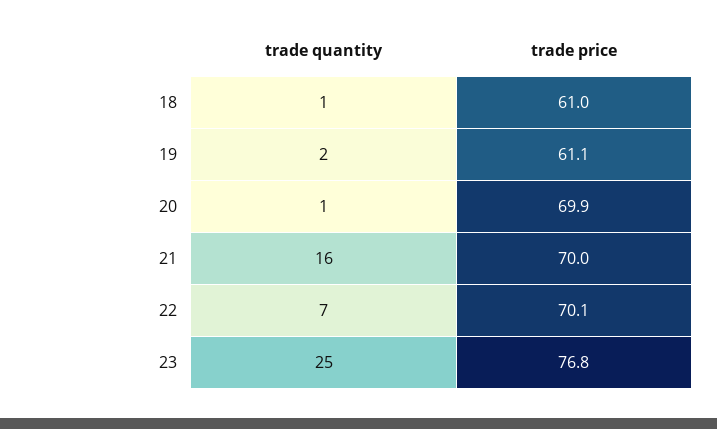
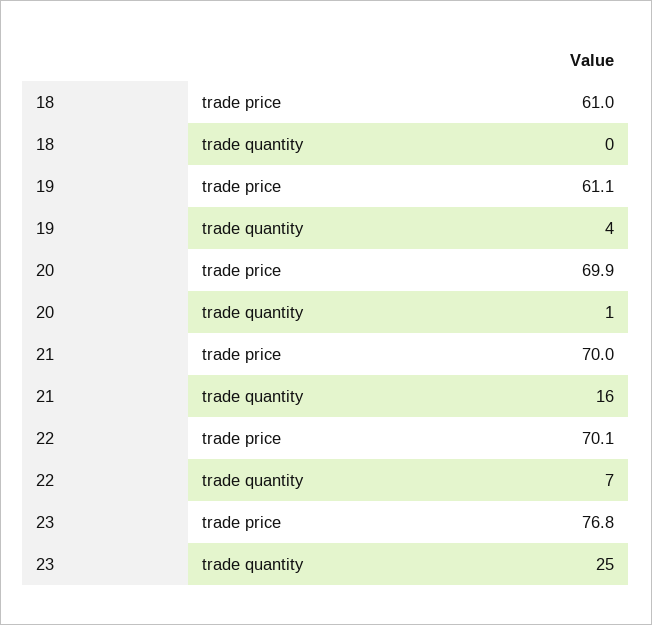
trade quantity, 18: 1 -> 0
trade quantity, 19: 2 -> 4

